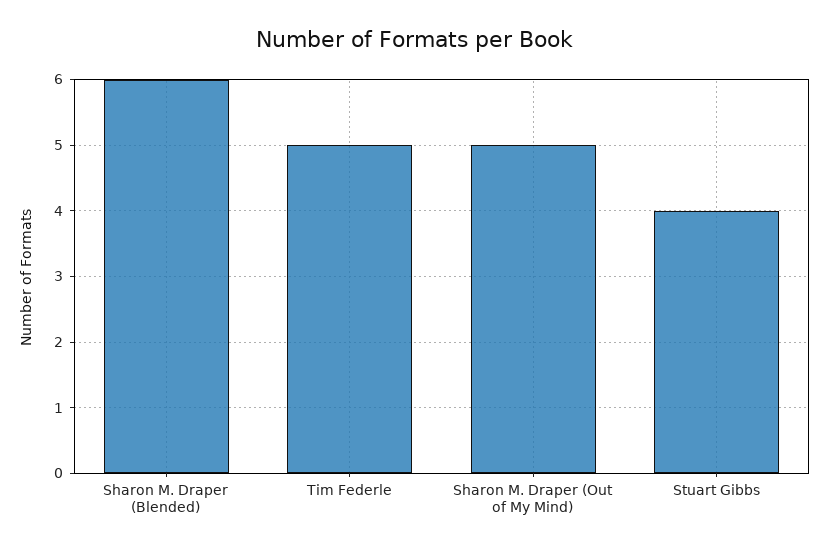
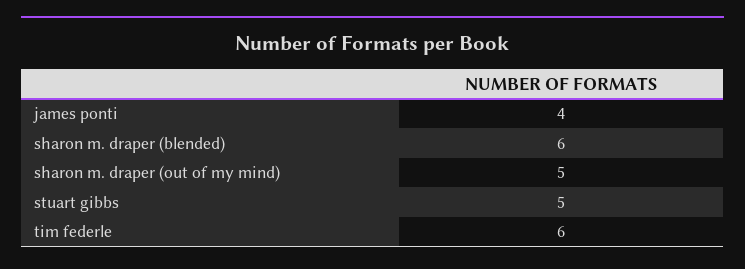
Tim Federle: 5 -> 6
Stuart Gibbs: 4 -> 5
james ponti: none -> 4

